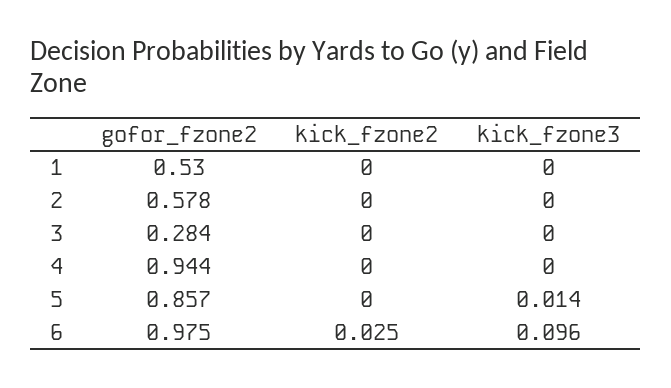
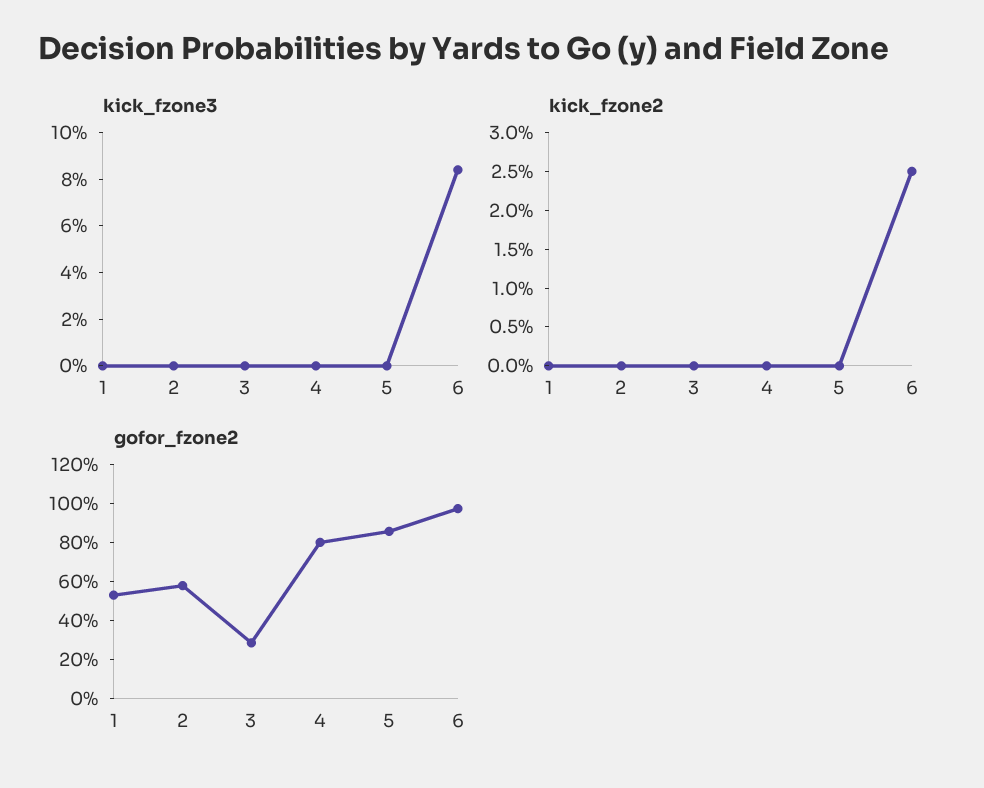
gofor_fzone2, 4: 0.944 -> 0.8
kick_fzone3, 5: 0.014 -> 0
kick_fzone3, 6: 0.096 -> 0.085

